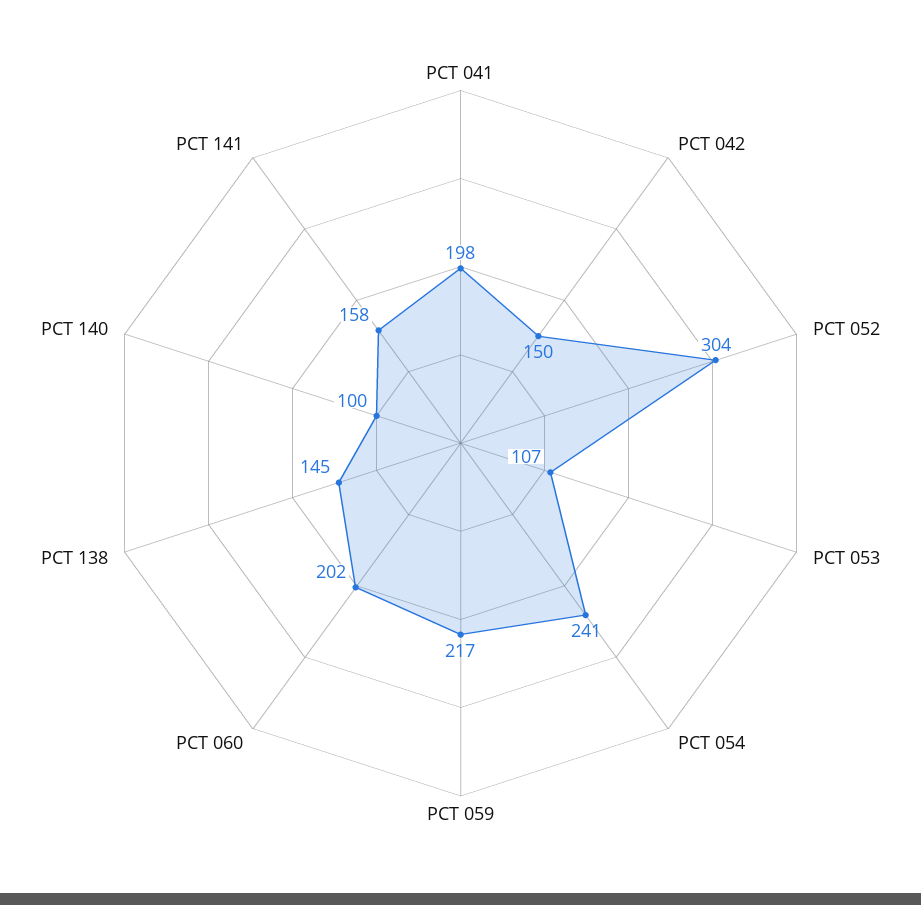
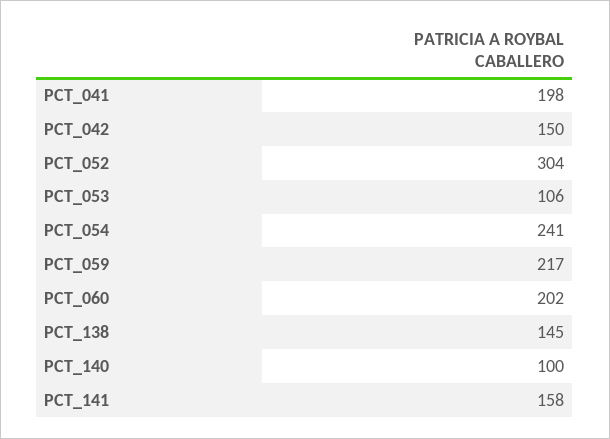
PCT 053: 107 -> 106

